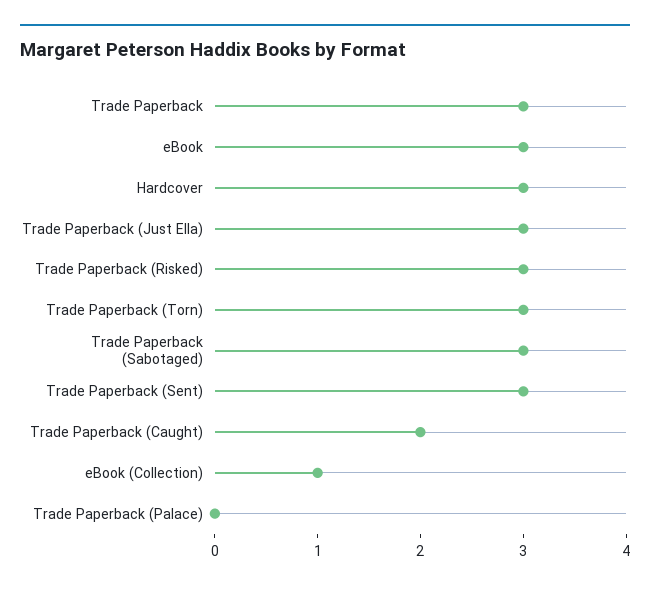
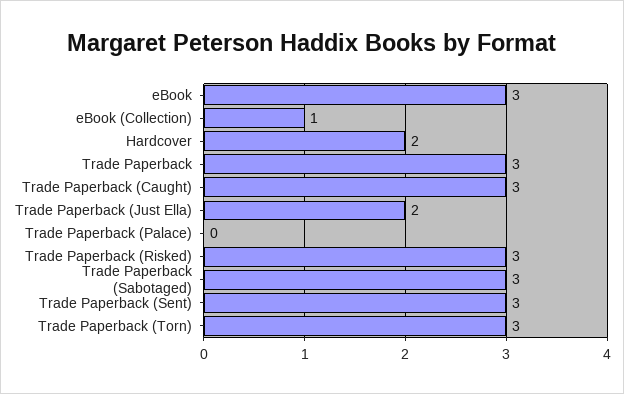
Hardcover: 3 -> 2
Trade Paperback (Just Ella): 3 -> 2
Trade Paperback (Caught): 2 -> 3

